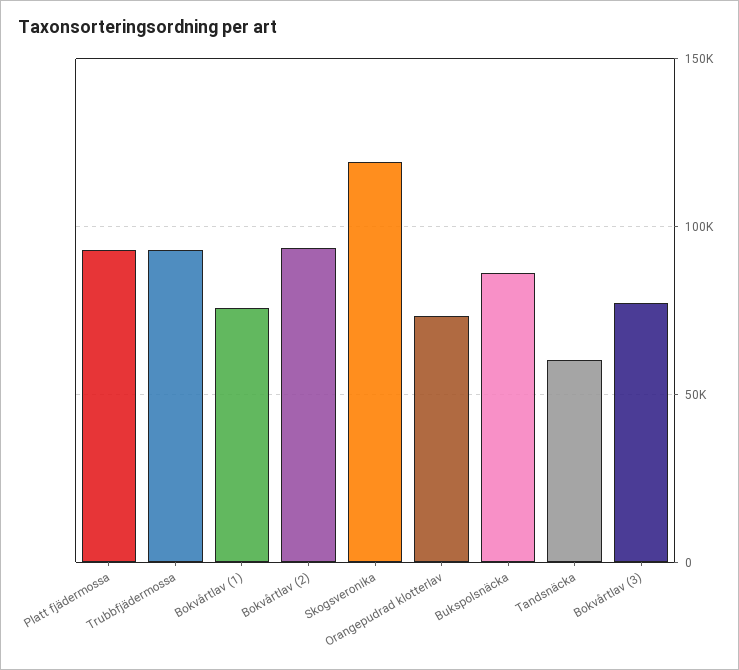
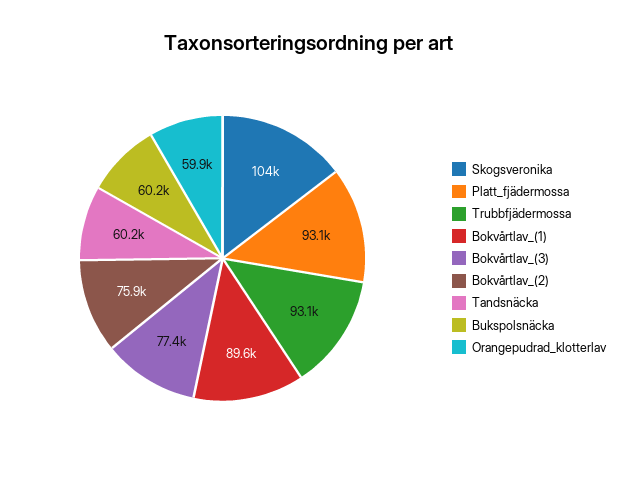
Bokvårtlav (1): 75000 -> 89600
Bokvårtlav (2): 95000 -> 75900
Skogsveronika: 120000 -> 104000
Orangepudrad klotterlav: 75000 -> 59900
Bukspolsnäcka: 85000 -> 60200

